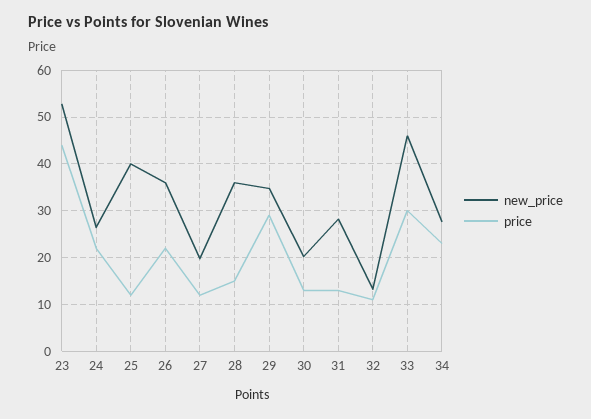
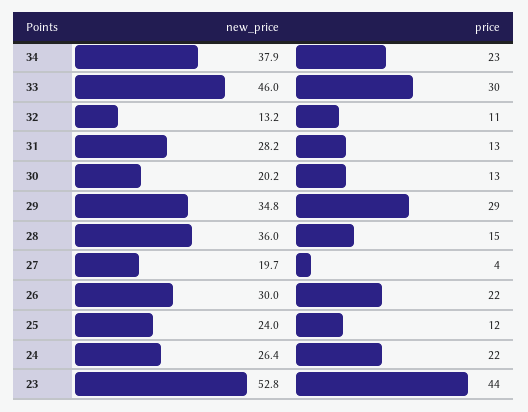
new_price, 25: 40 -> 24
new_price, 26: 36 -> 30
price, 27: 12 -> 4
new_price, 34: 28 -> 37.9

